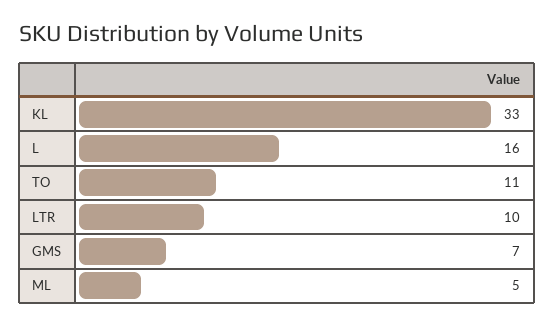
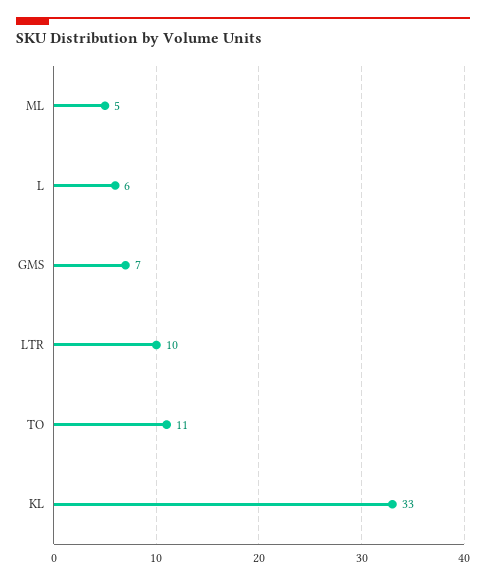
L: 16 -> 6

